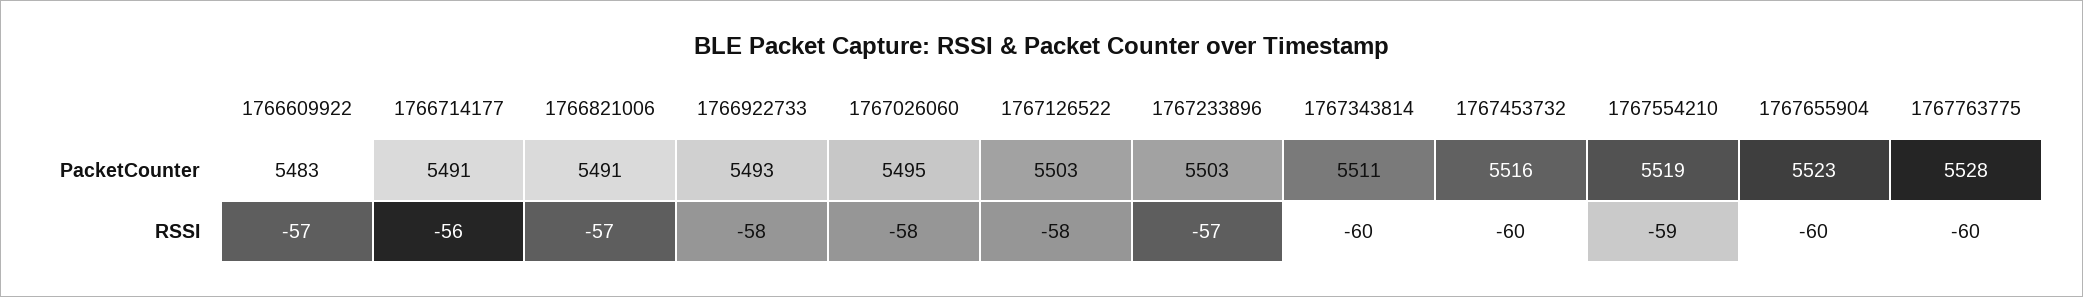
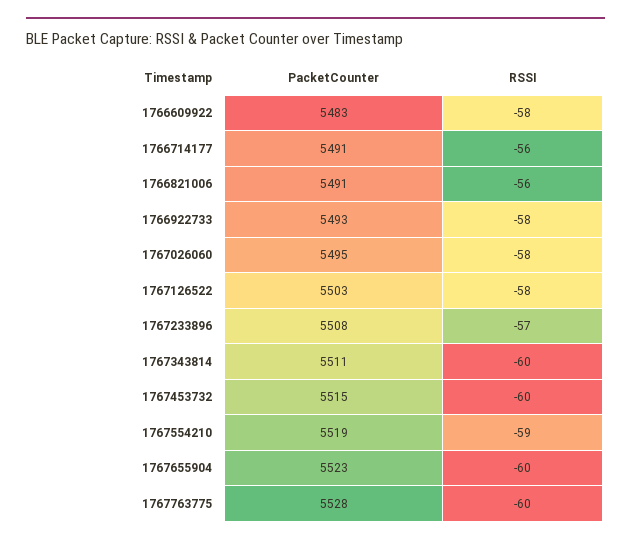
1767233896, PacketCounter: 5503 -> 5508
1767453732, PacketCounter: 5516 -> 5515
1766609922, RSSI: -57 -> -58
1766821006, RSSI: -57 -> -56

